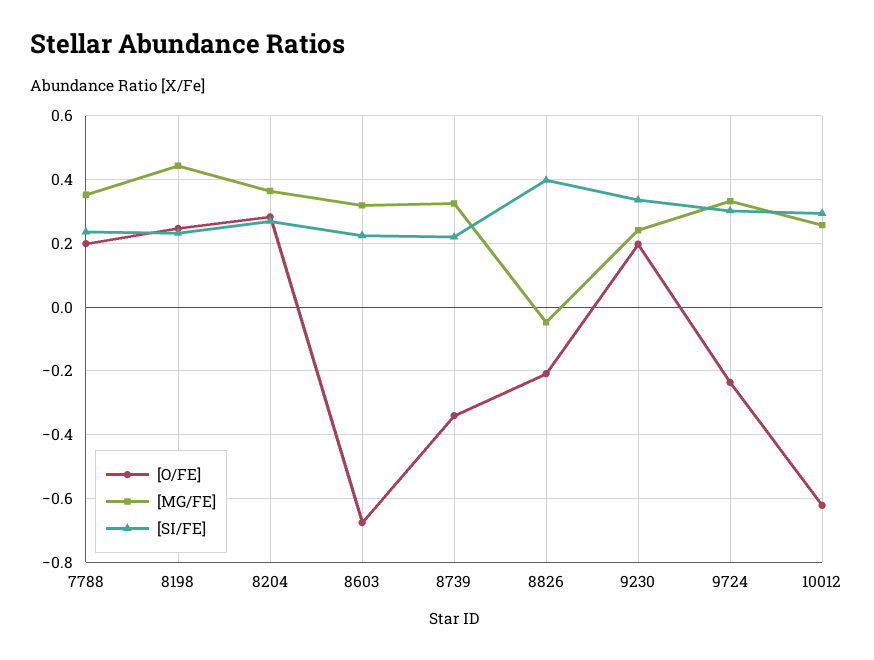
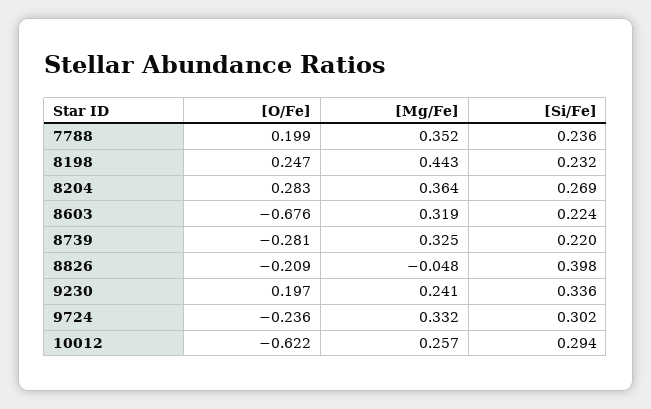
[O/FE], 8739: -0.34 -> -0.281

